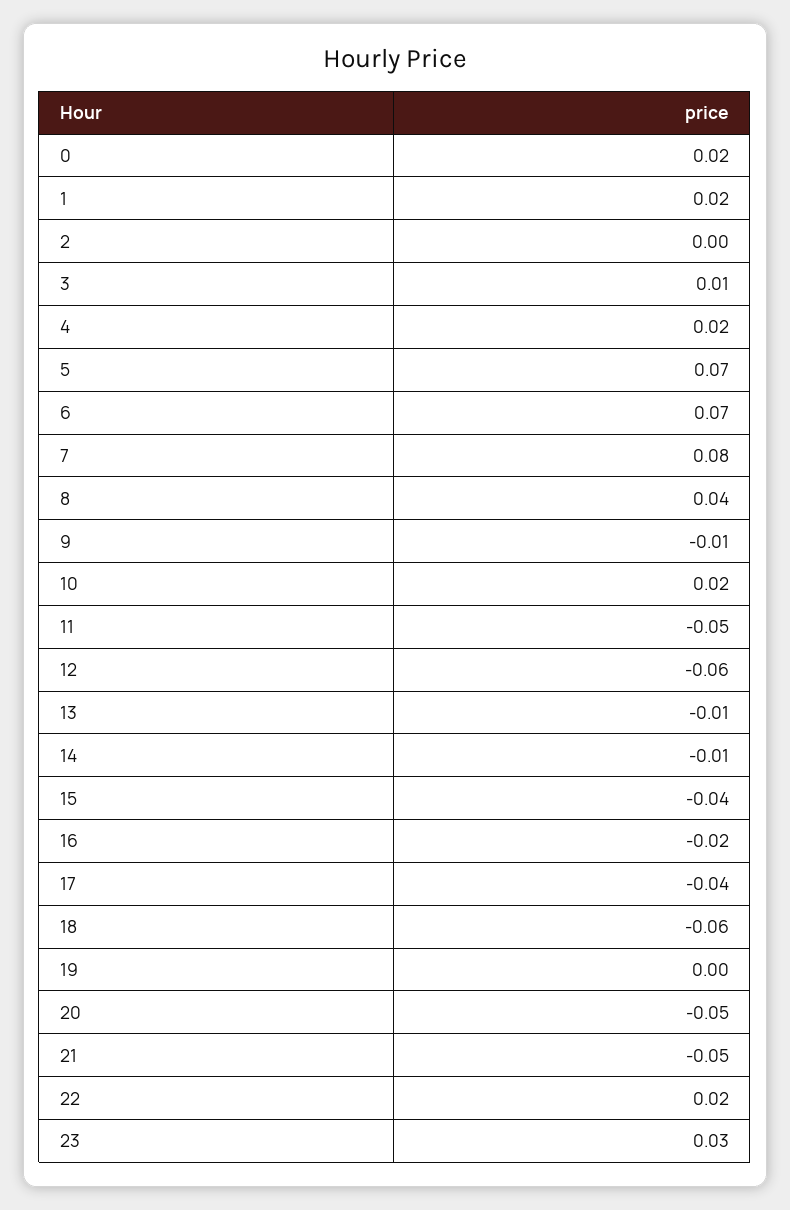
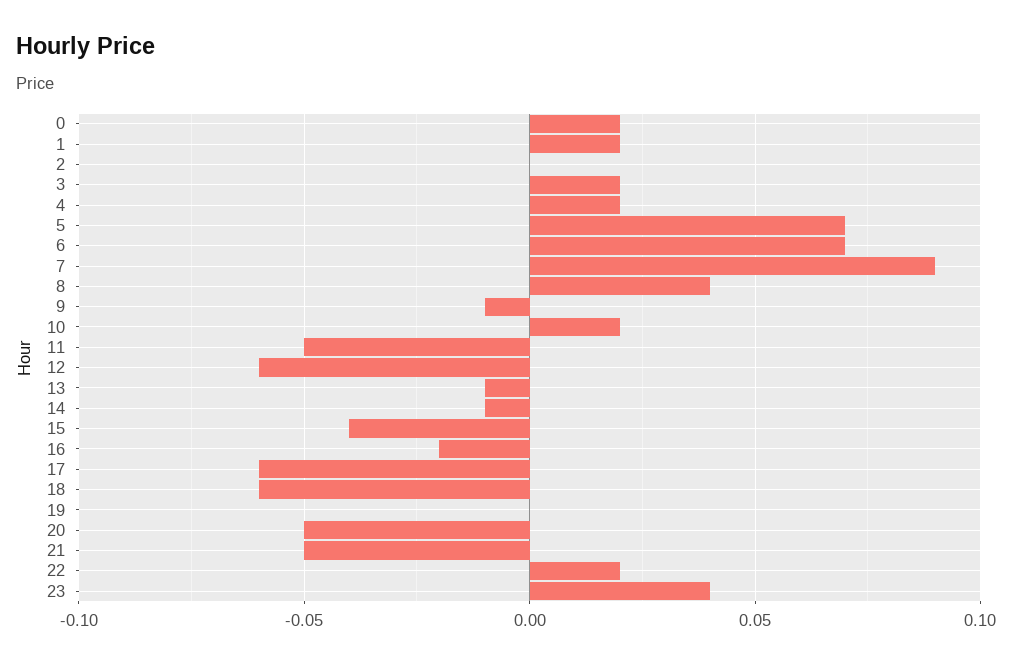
3: 0.01 -> 0.02
7: 0.08 -> 0.09
17: -0.04 -> -0.06
23: 0.03 -> 0.04

